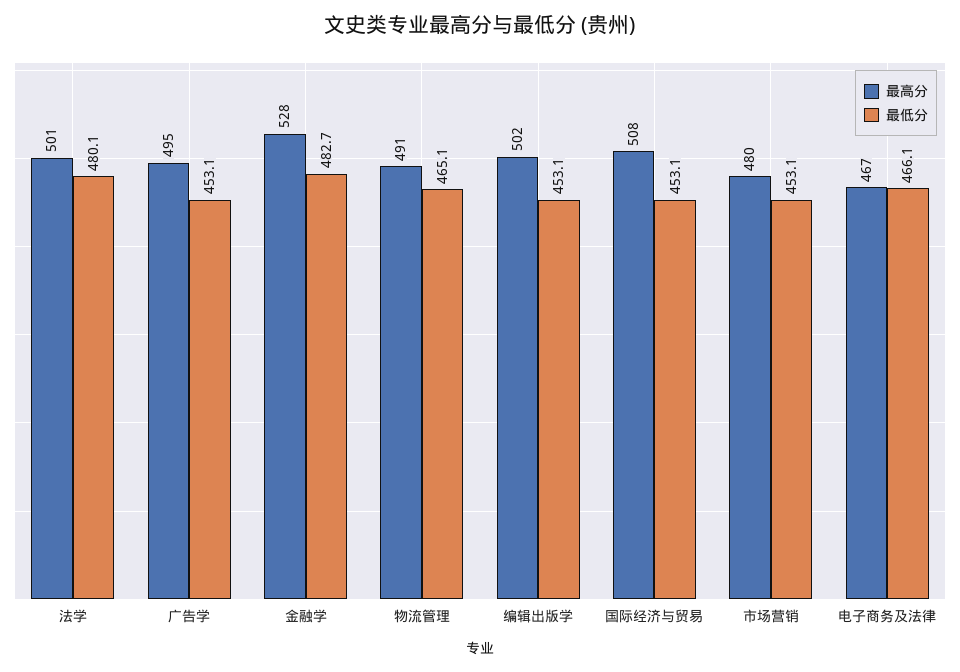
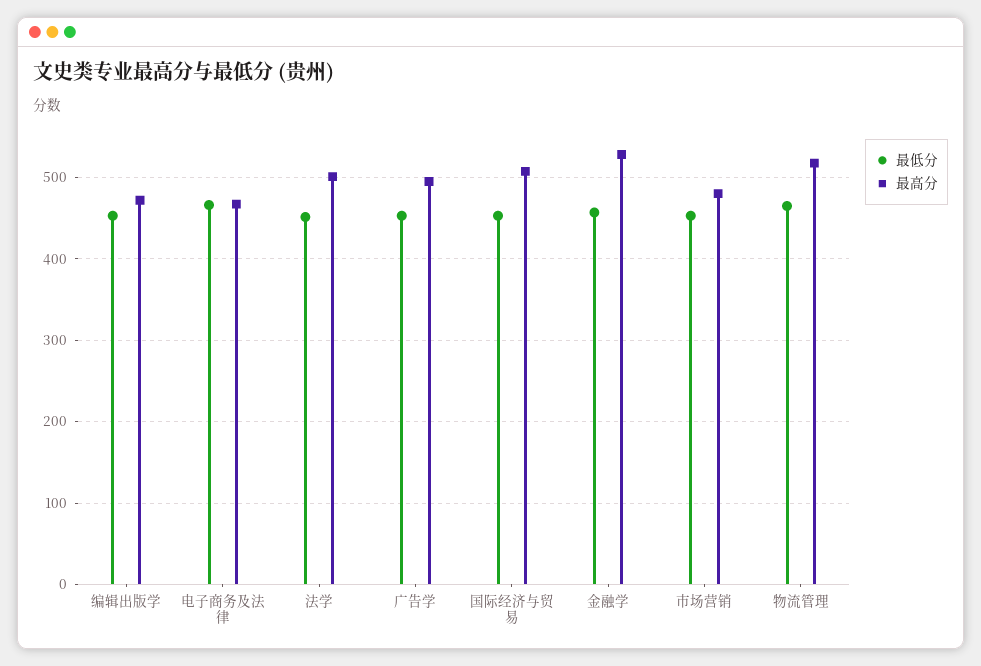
最低分, 法学: 480.1 -> 450
最低分, 金融学: 482.7 -> 460
最高分, 物流管理: 491 -> 520
最高分, 编辑出版学: 502 -> 470

